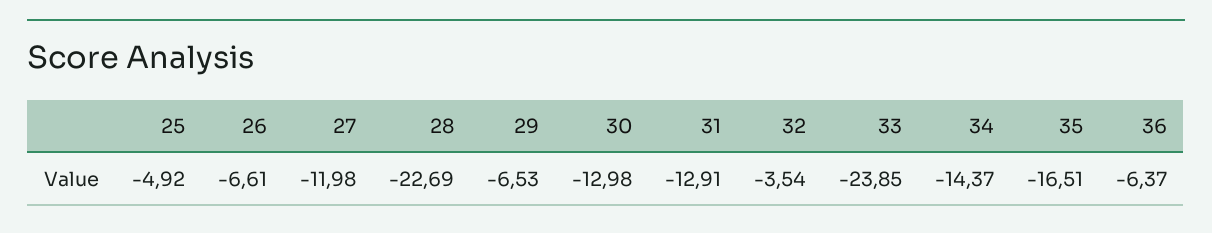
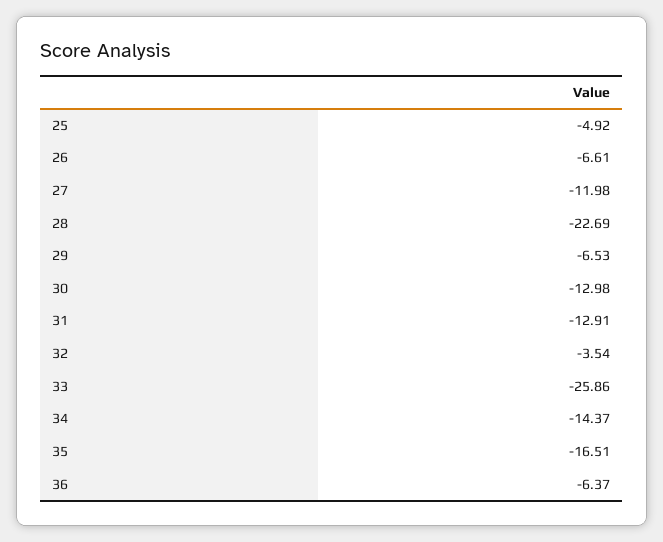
33: -23.85 -> -25.86

